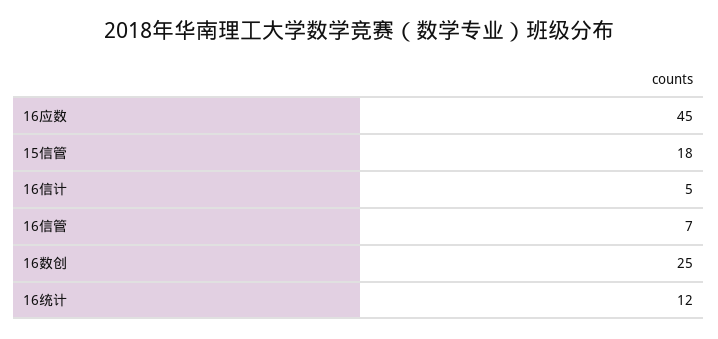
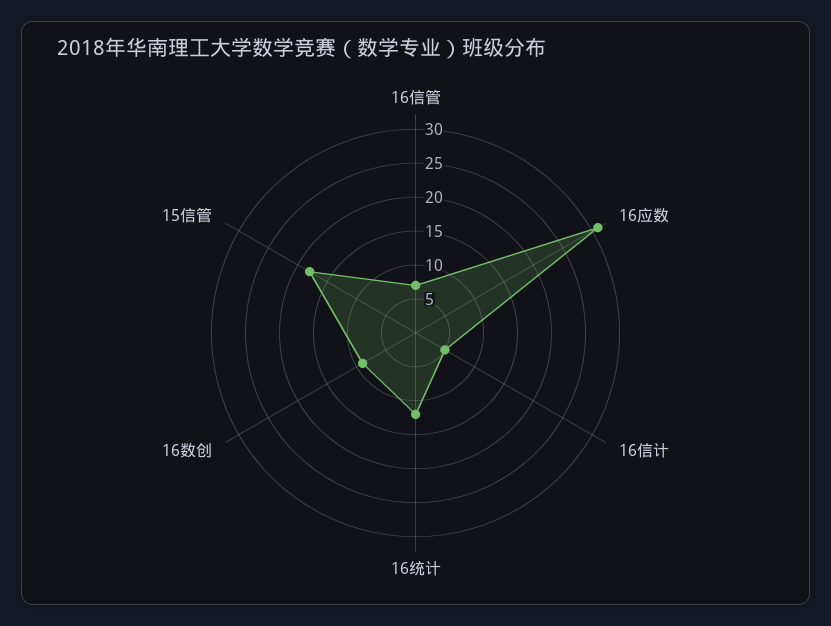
16应数: 45 -> 30
16数创: 25 -> 10

